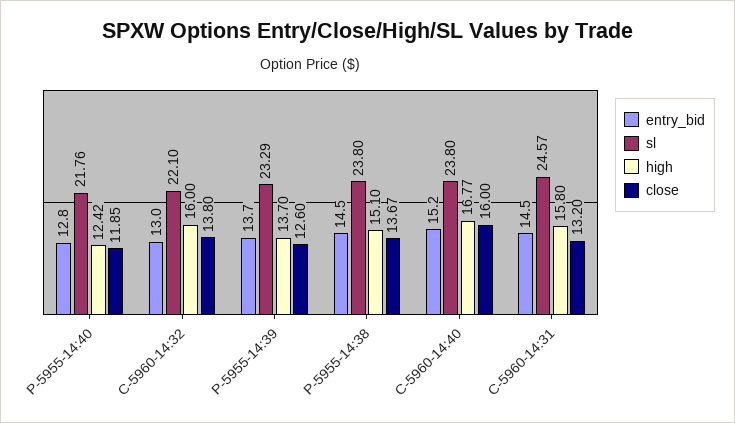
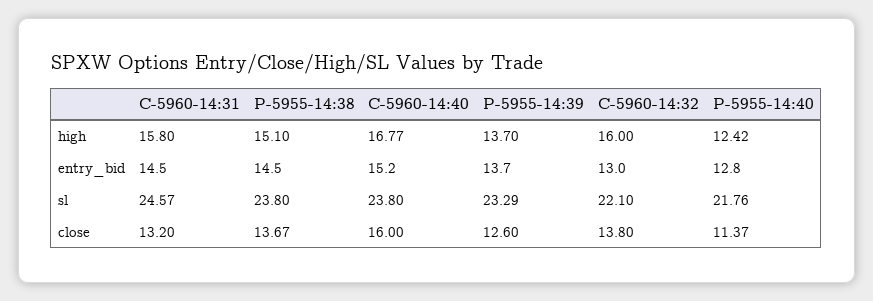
close, P-5955-14:40: 11.85 -> 11.37

